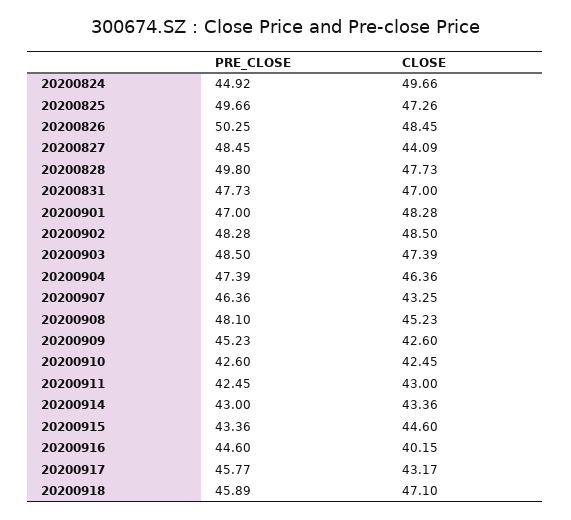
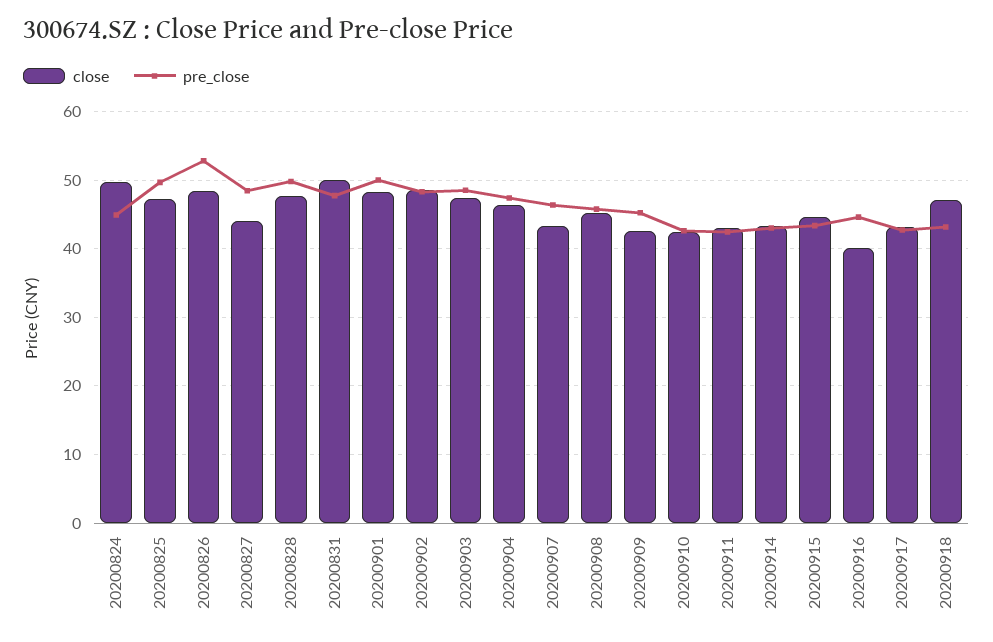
PRE_CLOSE, 20200826: 50.25 -> 53
CLOSE, 20200831: 47 -> 50
PRE_CLOSE, 20200901: 47 -> 50
PRE_CLOSE, 20200908: 48.1 -> 46
PRE_CLOSE, 20200917: 45.77 -> 43
PRE_CLOSE, 20200918: 45.89 -> 43

